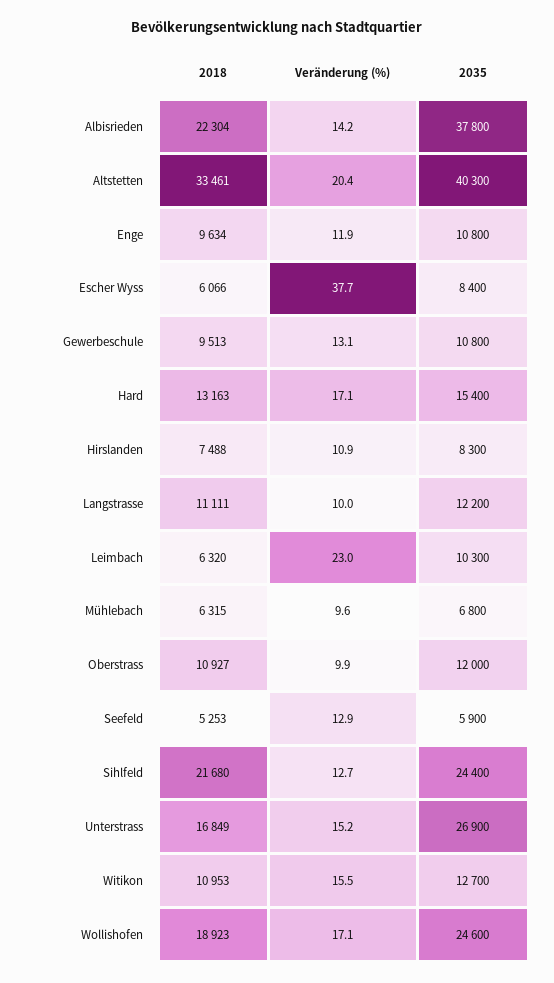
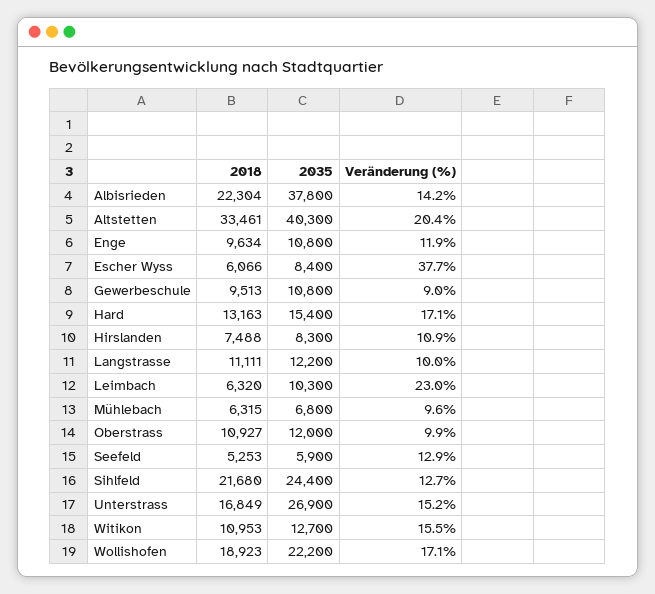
Veränderung (%), Gewerbeschule: 13.1 -> 9
2035, Wollishofen: 24600 -> 22200

